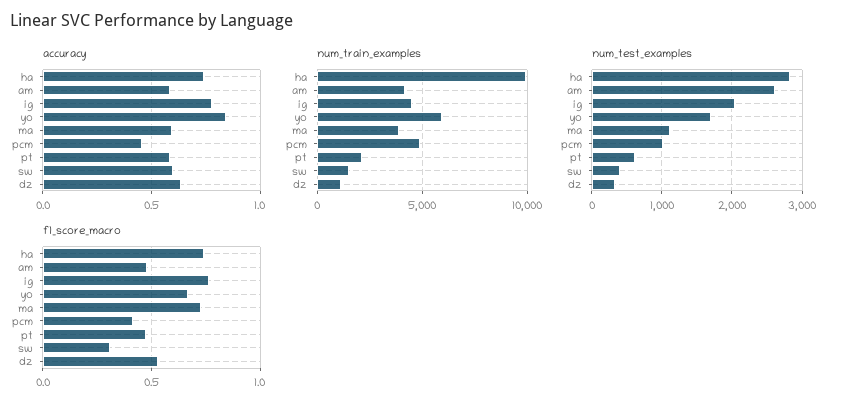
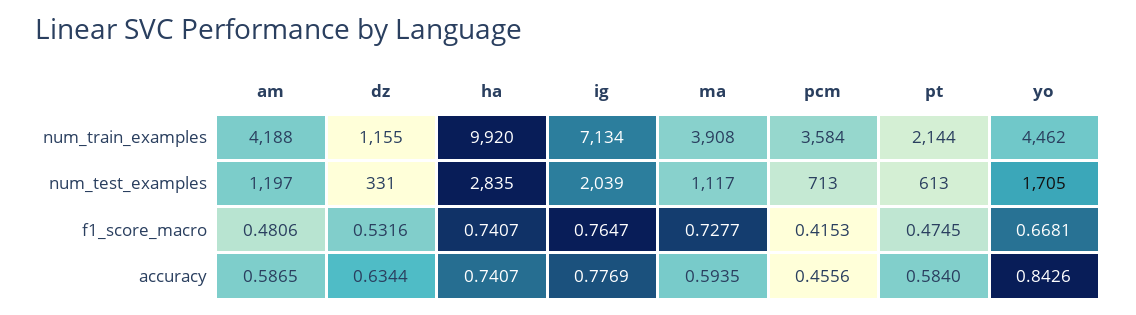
accuracy, sw: 0.6 -> none
num_train_examples, ig: 4500 -> 7134
num_train_examples, yo: 6000 -> 4462
num_train_examples, pcm: 5000 -> 3584
num_train_examples, sw: 1500 -> none
num_test_examples, am: 2600 -> 1197
num_test_examples, pcm: 1000 -> 713
num_test_examples, sw: 400 -> none
f1_score_macro, sw: 0.3 -> none

